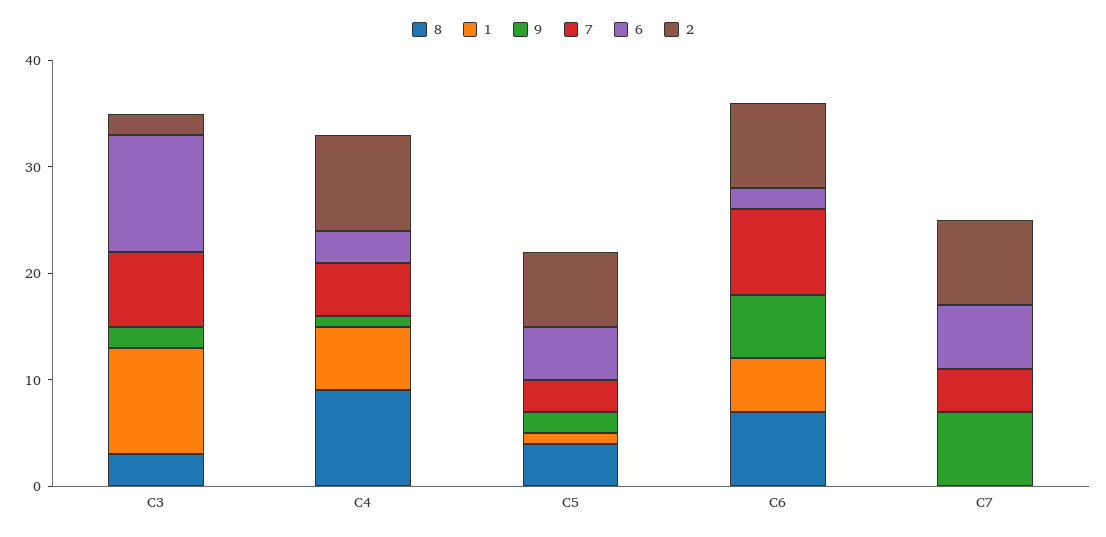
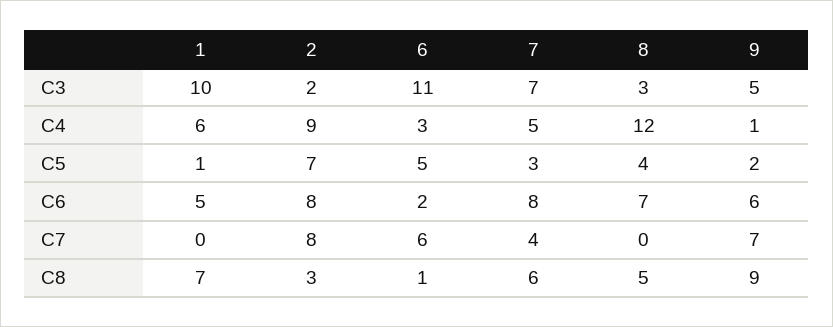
9, C3: 2 -> 5
8, C4: 9 -> 12
1, C8: none -> 7
2, C8: none -> 3
6, C8: none -> 1
7, C8: none -> 6
8, C8: none -> 5
9, C8: none -> 9

